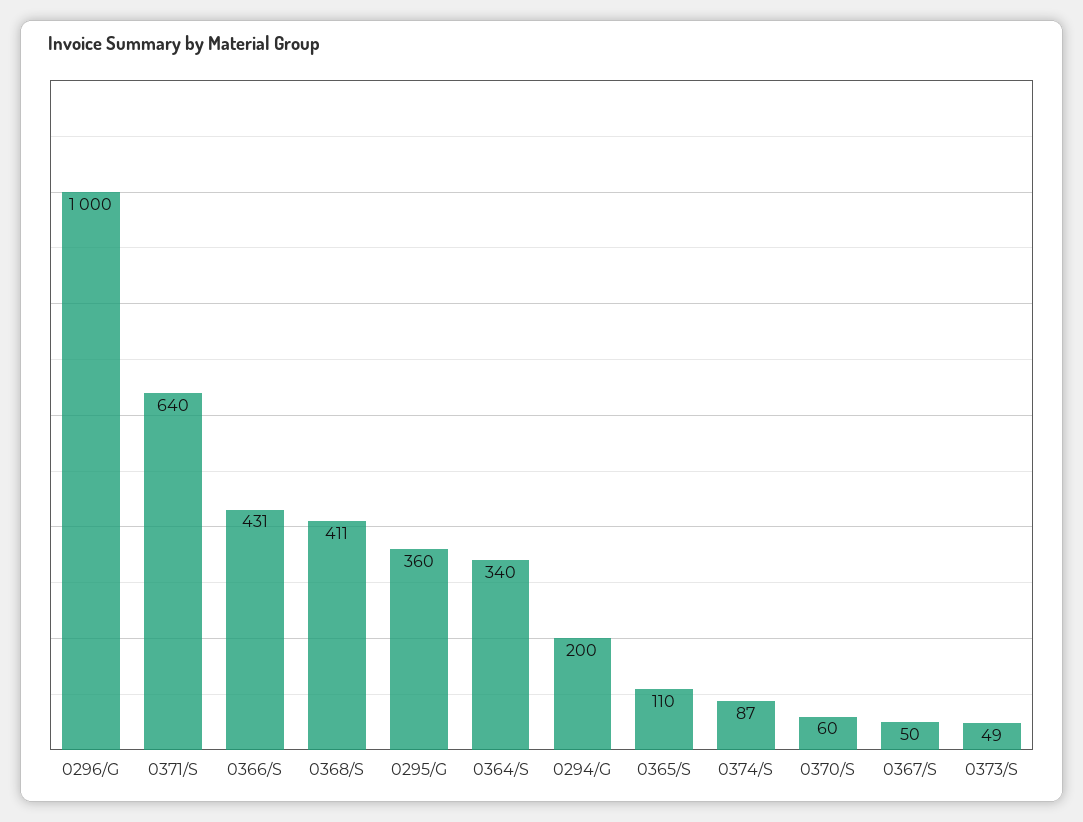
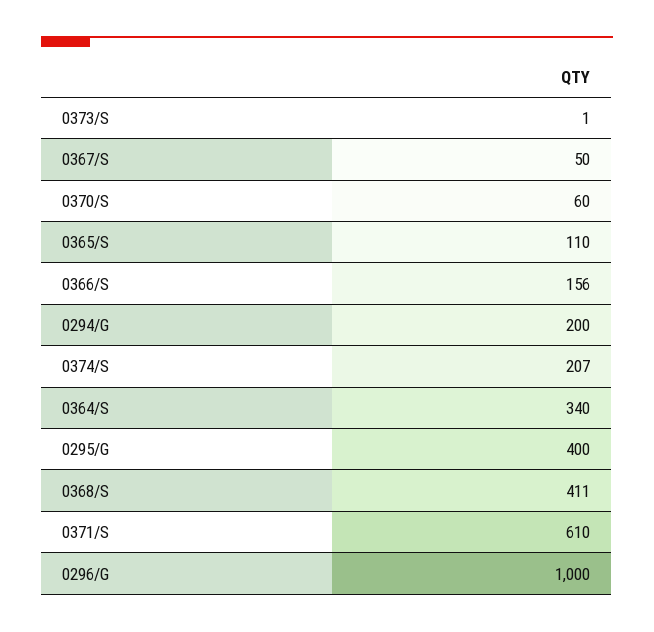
0371/S: 640 -> 610
0366/S: 431 -> 156
0295/G: 360 -> 400
0374/S: 87 -> 207
0373/S: 49 -> 1

